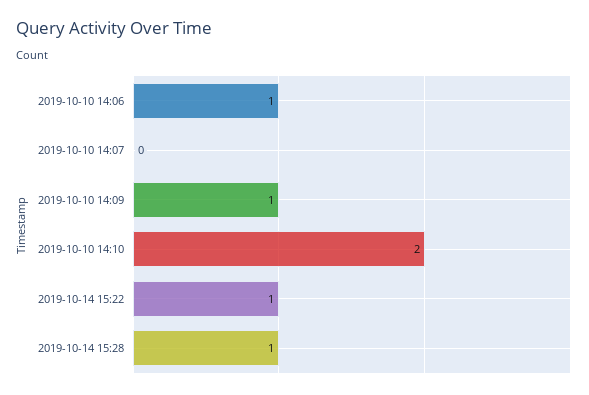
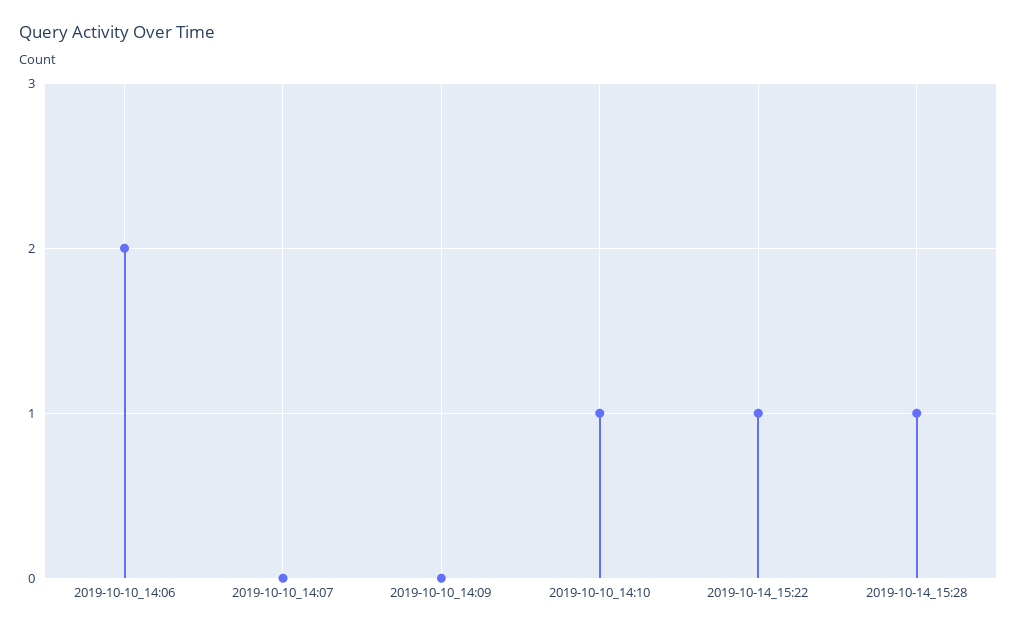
2019-10-10 14:06: 1 -> 2
2019-10-10 14:09: 1 -> 0
2019-10-10 14:10: 2 -> 1

